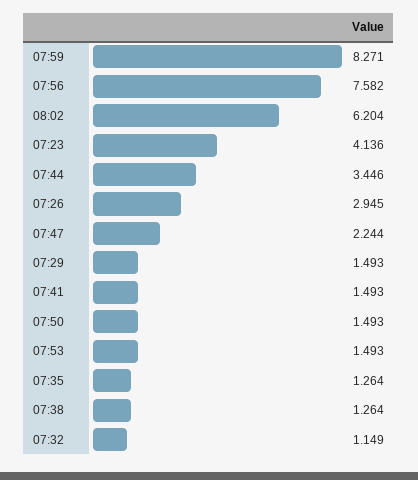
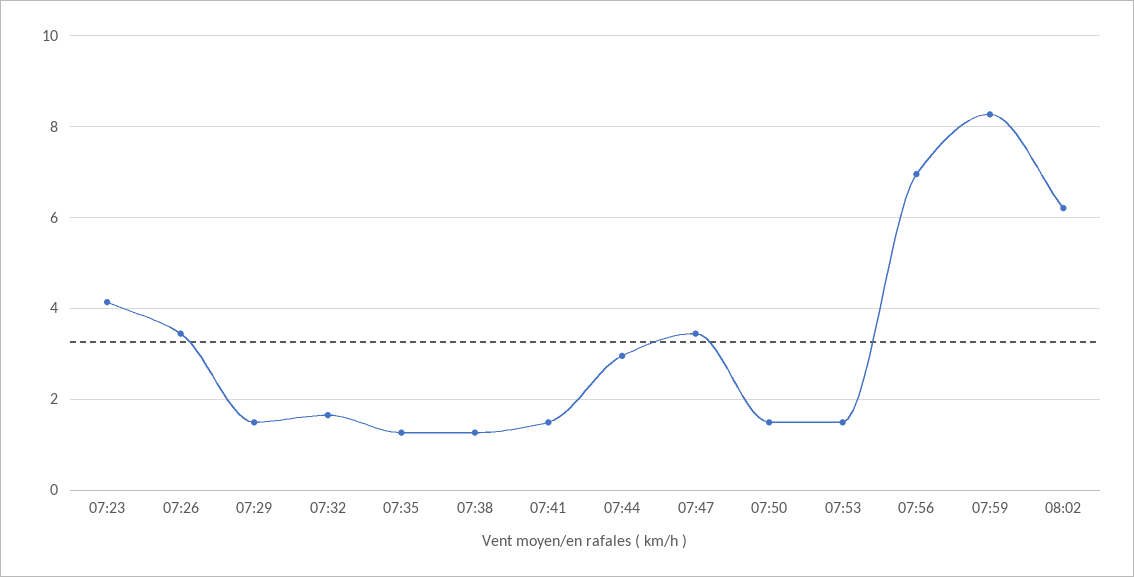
07:56: 7.582 -> 7
07:44: 3.446 -> 3
07:26: 2.945 -> 3.4
07:47: 2.244 -> 3.4
07:32: 1.149 -> 1.6

